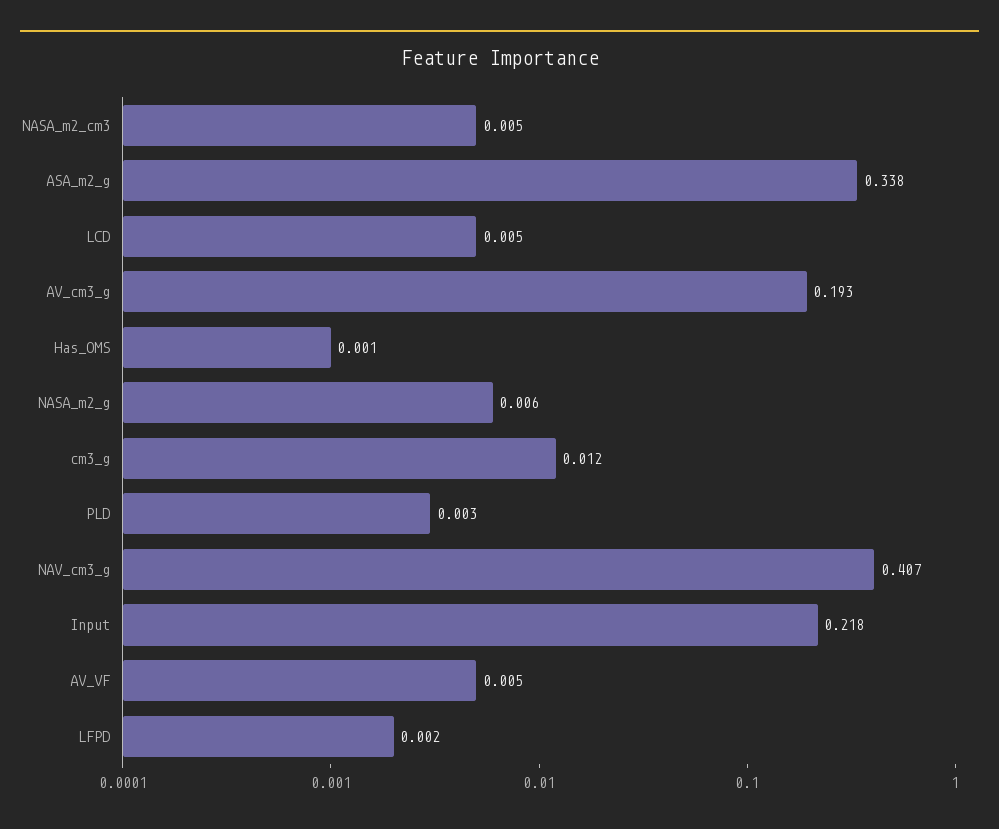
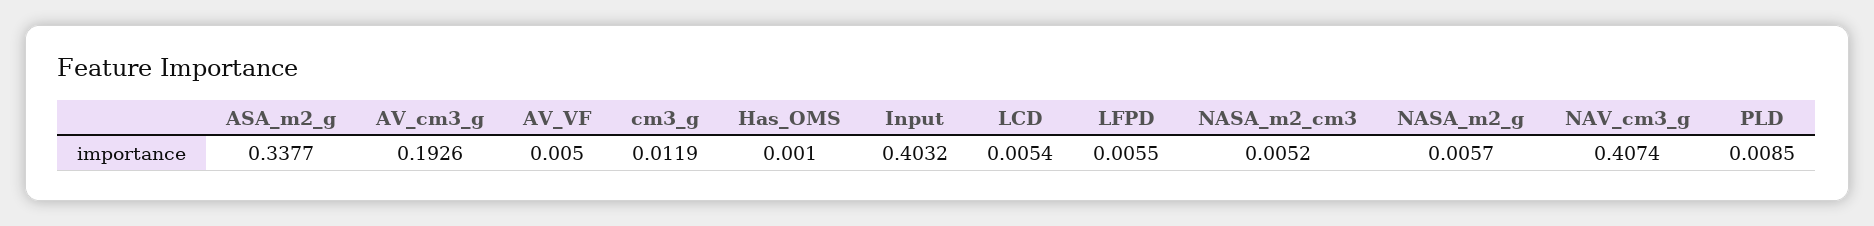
PLD: 0.003 -> 0.0085
Input: 0.218 -> 0.4032
LFPD: 0.002 -> 0.0055

